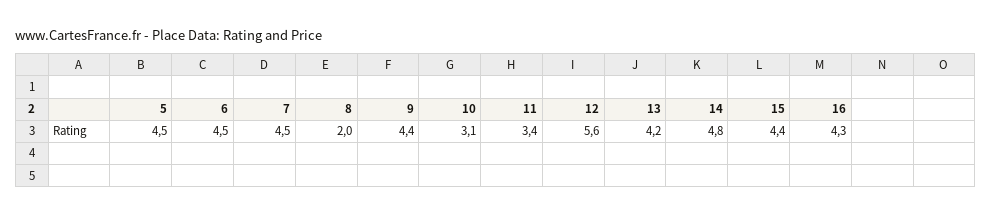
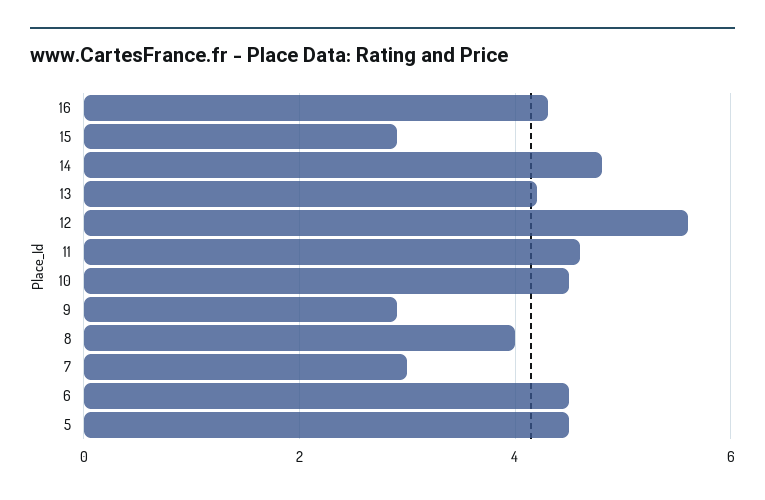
7: 4.5 -> 3
8: 2 -> 4
9: 4.4 -> 3
10: 3.1 -> 4.5
11: 3.4 -> 4.5
15: 4.4 -> 3

